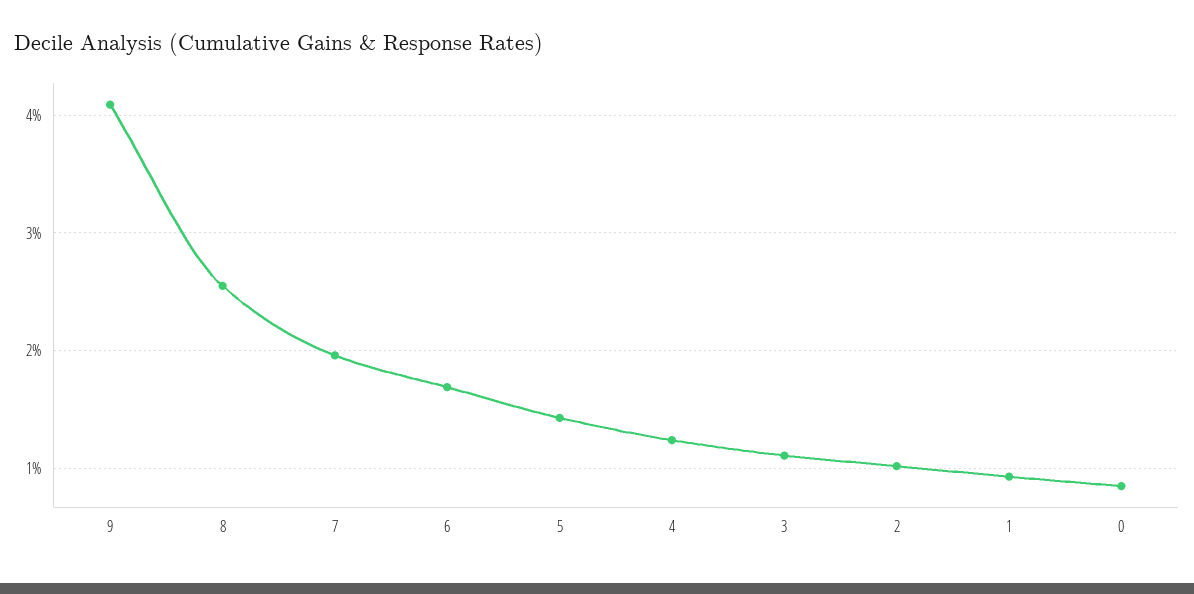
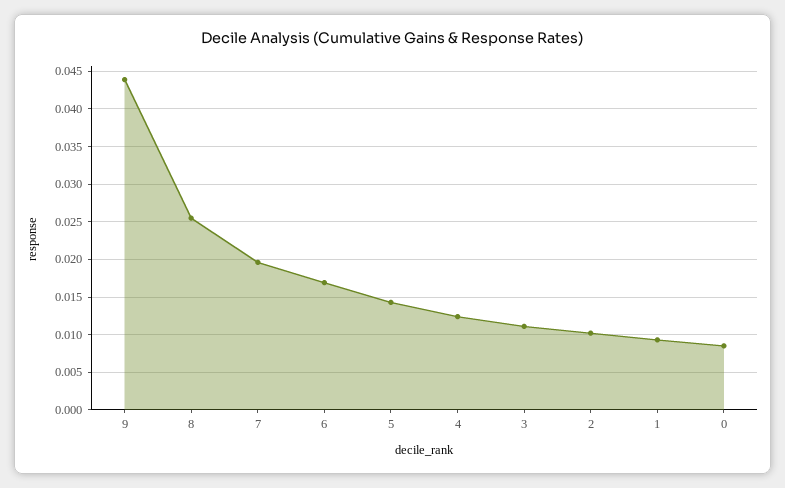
9: 0.041 -> 0.044

